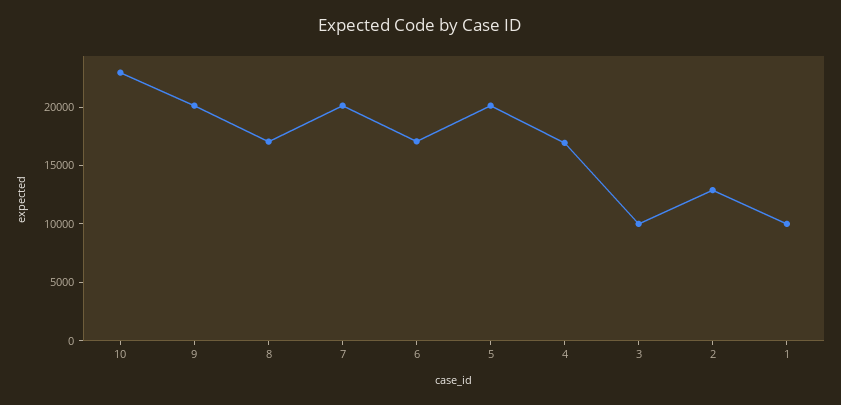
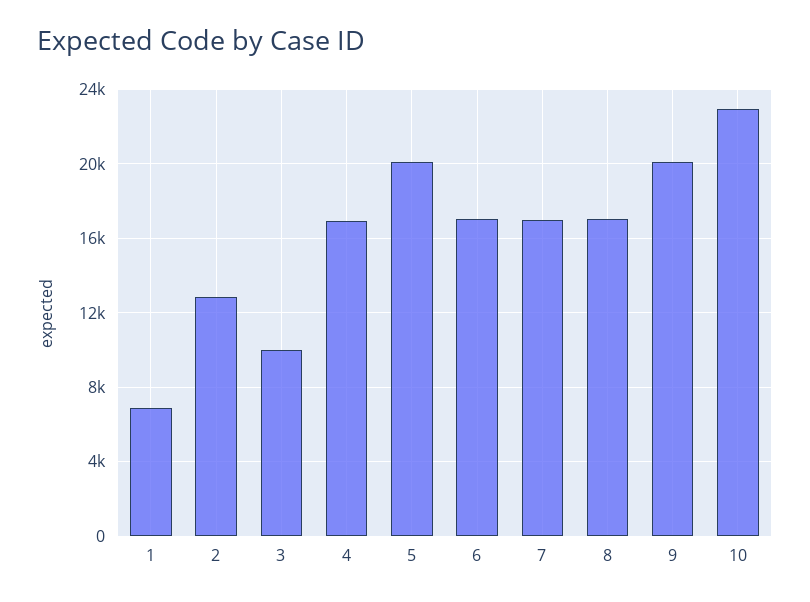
7: 20000 -> 17000
1: 10000 -> 7000

